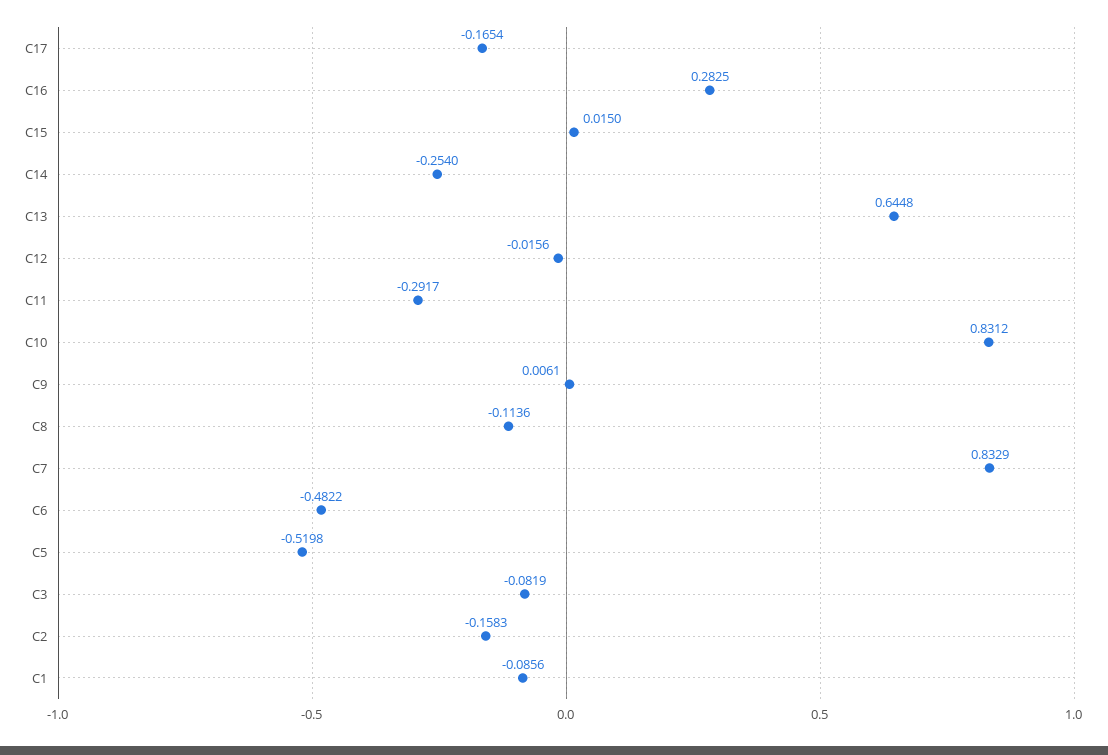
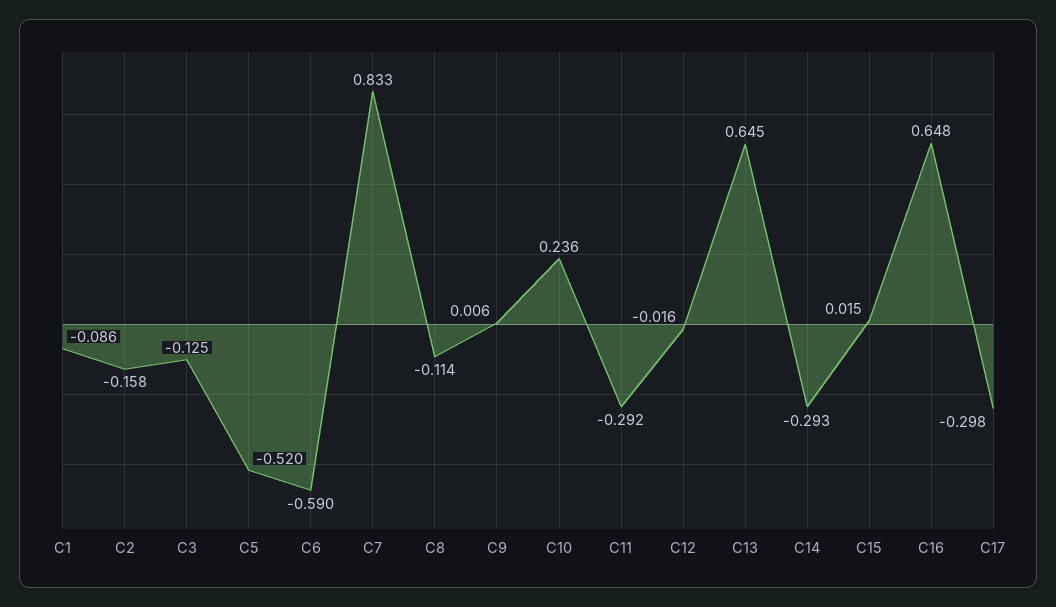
C17: -0.1654 -> -0.298
C16: 0.2825 -> 0.648
C14: -0.254 -> -0.293
C10: 0.8312 -> 0.236
C6: -0.4822 -> -0.59
C3: -0.0819 -> -0.125

